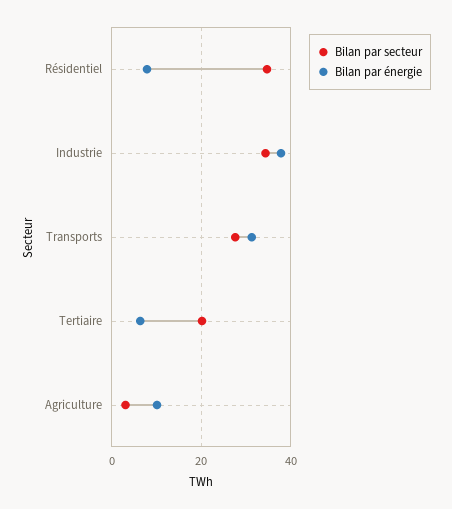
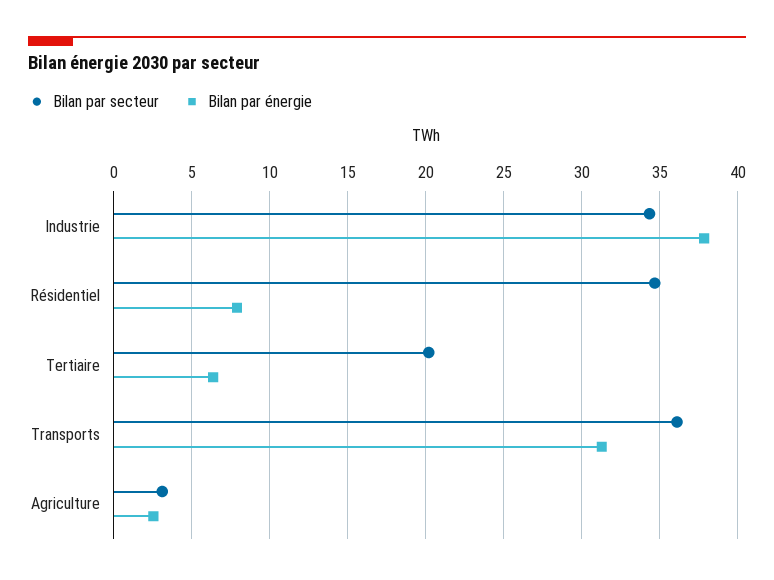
Bilan par secteur, Transports: 28 -> 36
Bilan par énergie, Agriculture: 10 -> 2.5

